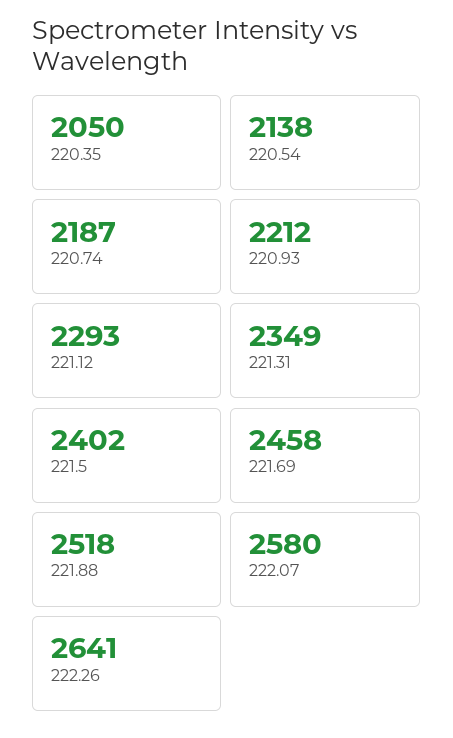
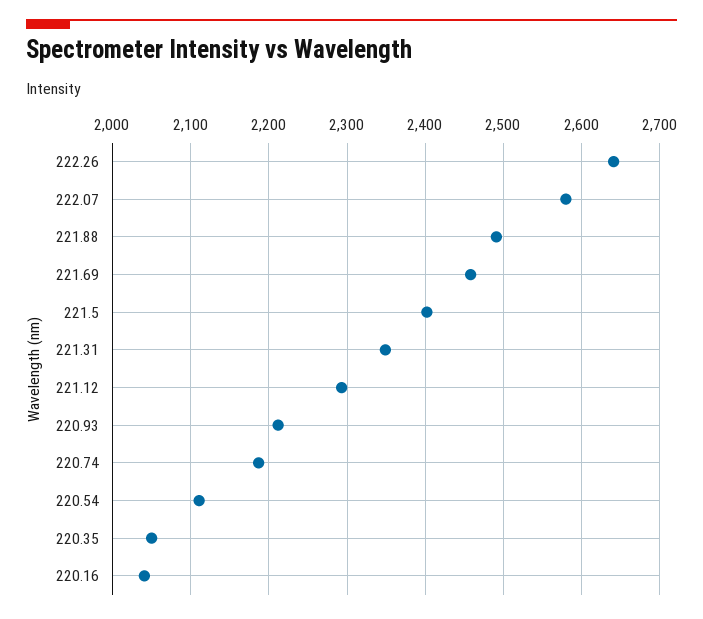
220.54: 2138 -> 2110
221.88: 2518 -> 2490
220.16: none -> 2040

